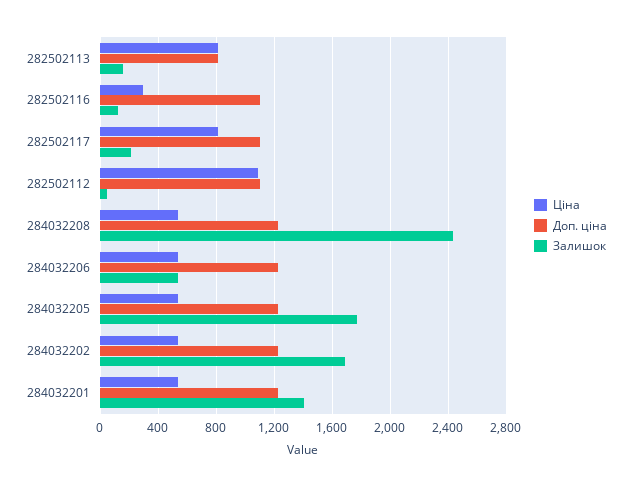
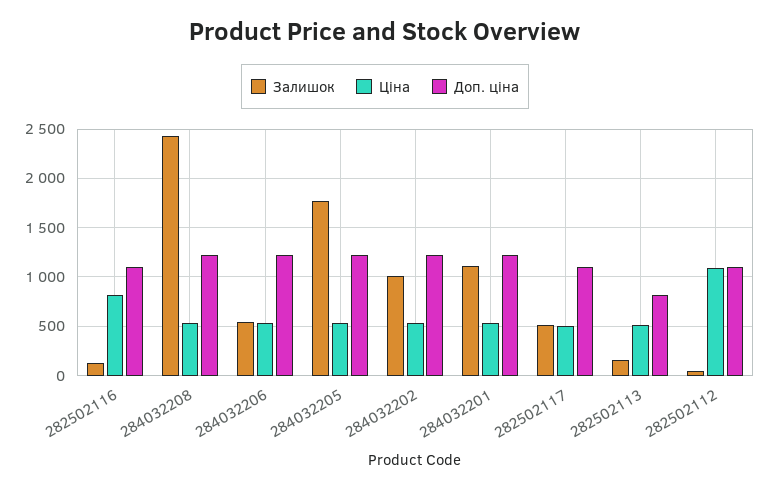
Ціна, 282502113: 800 -> 500
Ціна, 282502116: 300 -> 800
Ціна, 282502117: 800 -> 500
Залишок, 282502117: 200 -> 500
Залишок, 284032202: 1700 -> 1000
Залишок, 284032201: 1400 -> 1100

